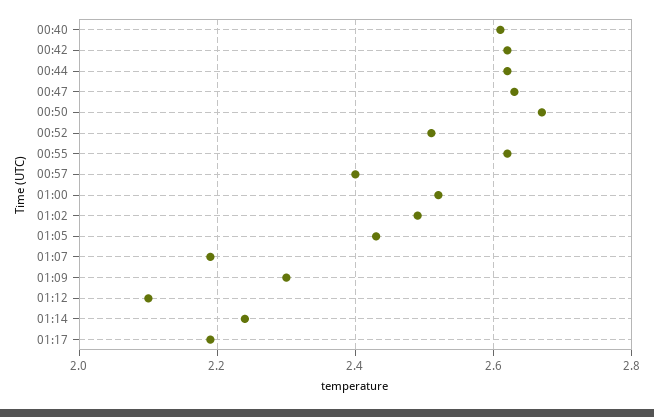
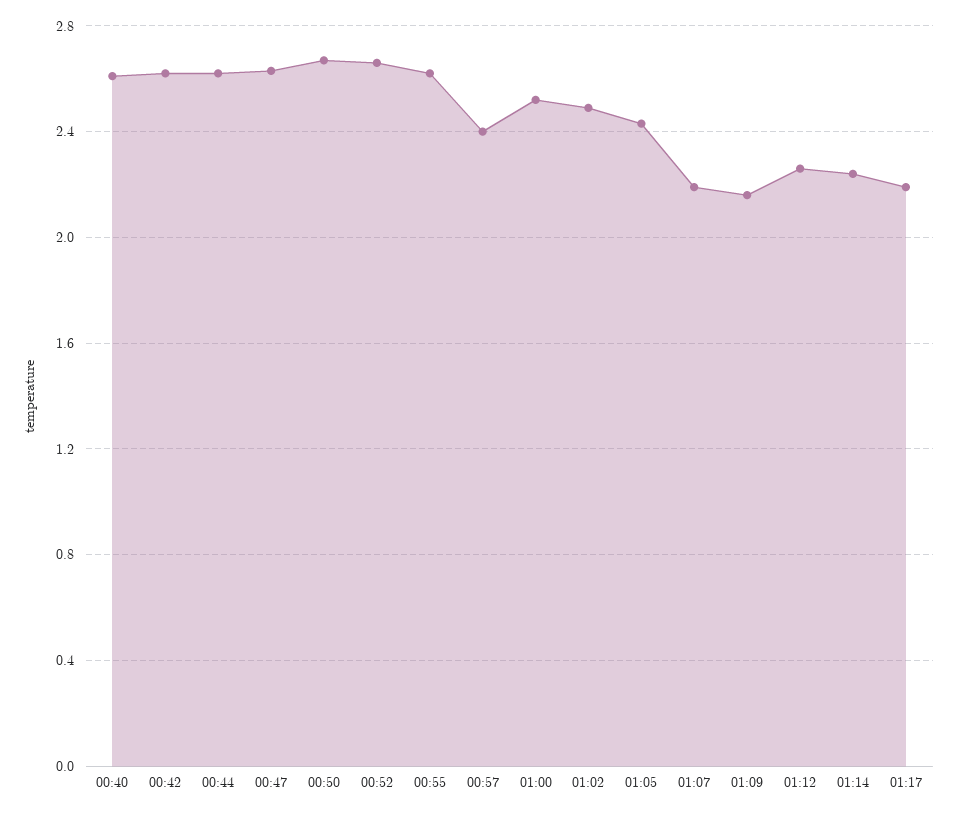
00:52: 2.5 -> 2.65
01:09: 2.3 -> 2.15
01:12: 2.1 -> 2.25

